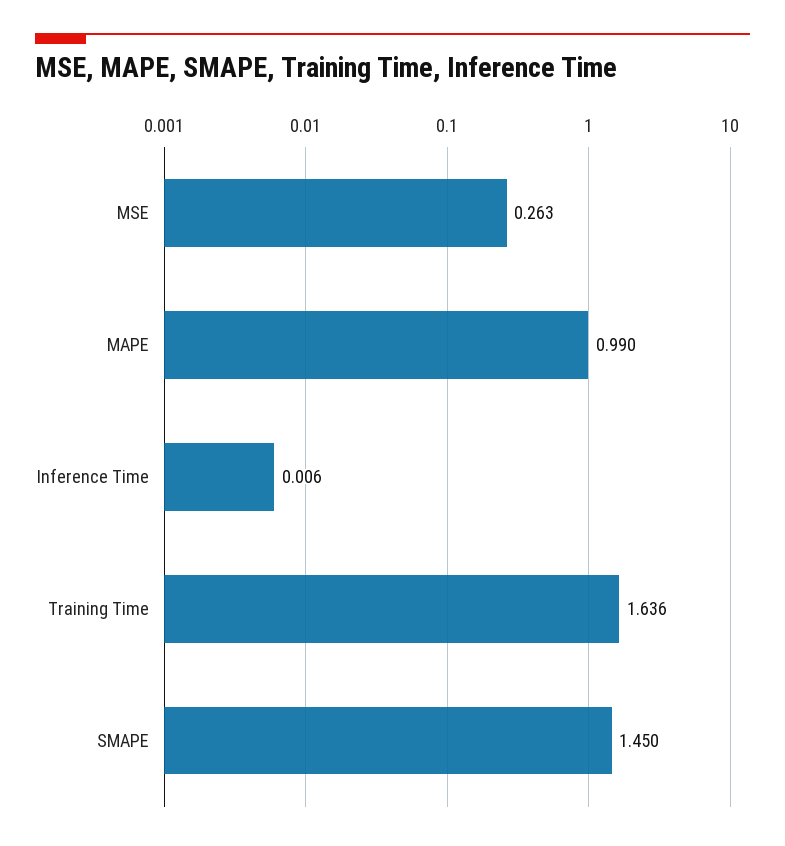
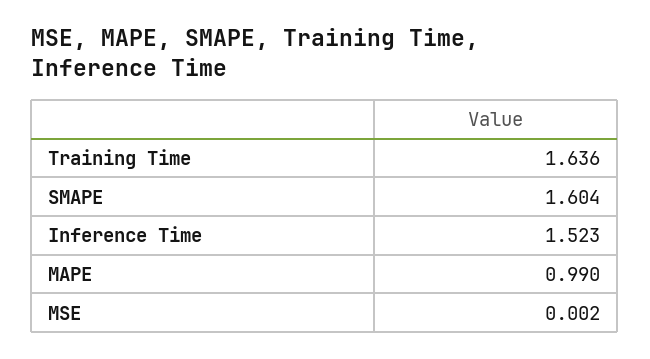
MSE: 0.263 -> 0.002
Inference Time: 0.006 -> 1.523
SMAPE: 1.45 -> 1.604

